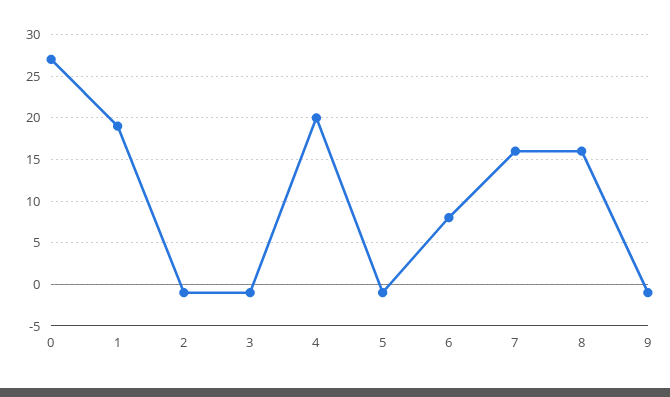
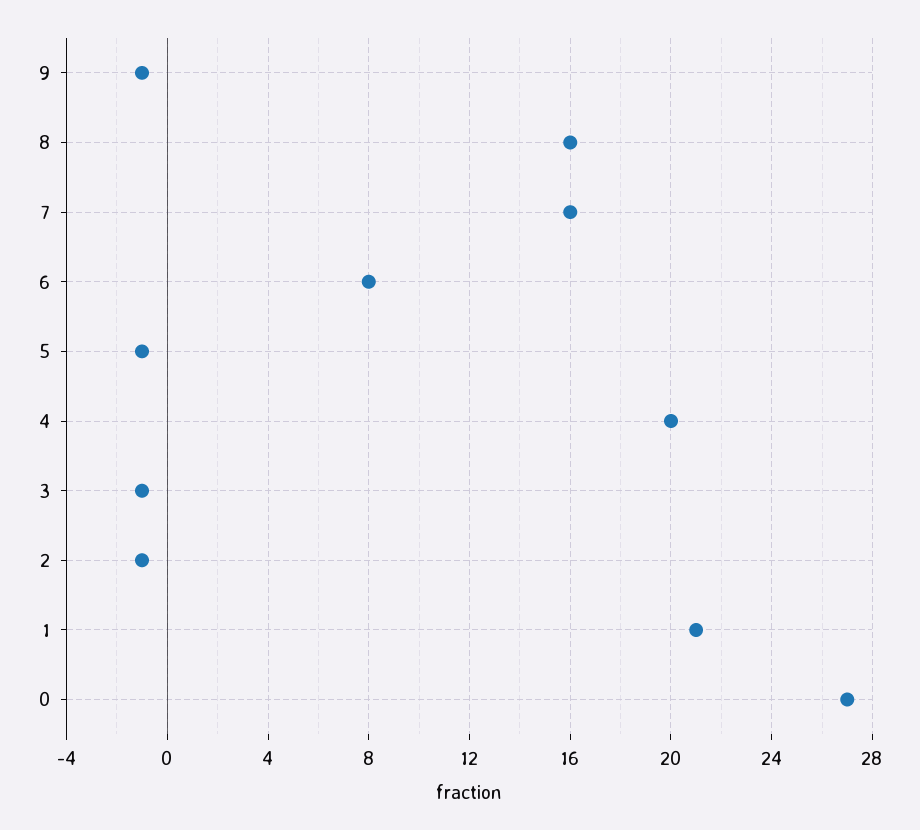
1: 19 -> 21

